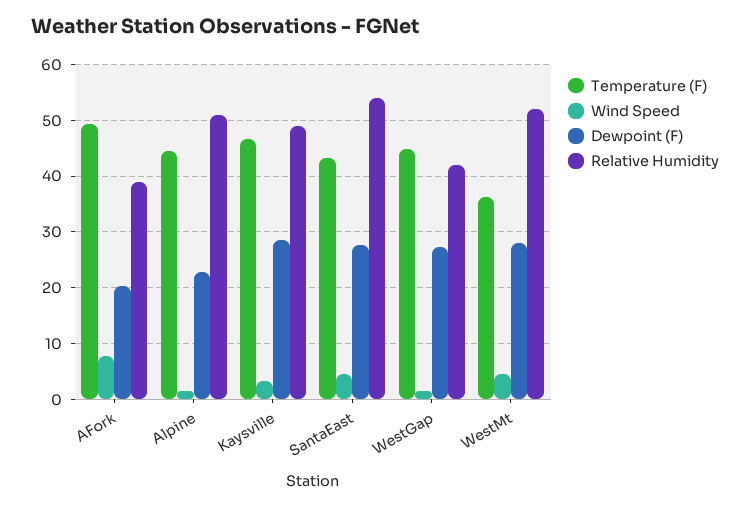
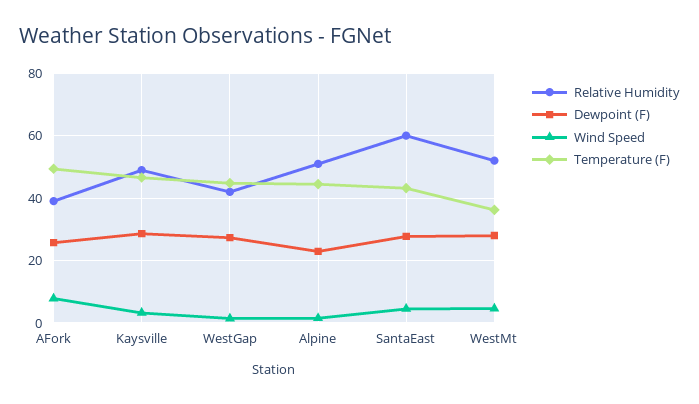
Dewpoint (F), AFork: 20 -> 26
Relative Humidity, SantaEast: 54 -> 60

